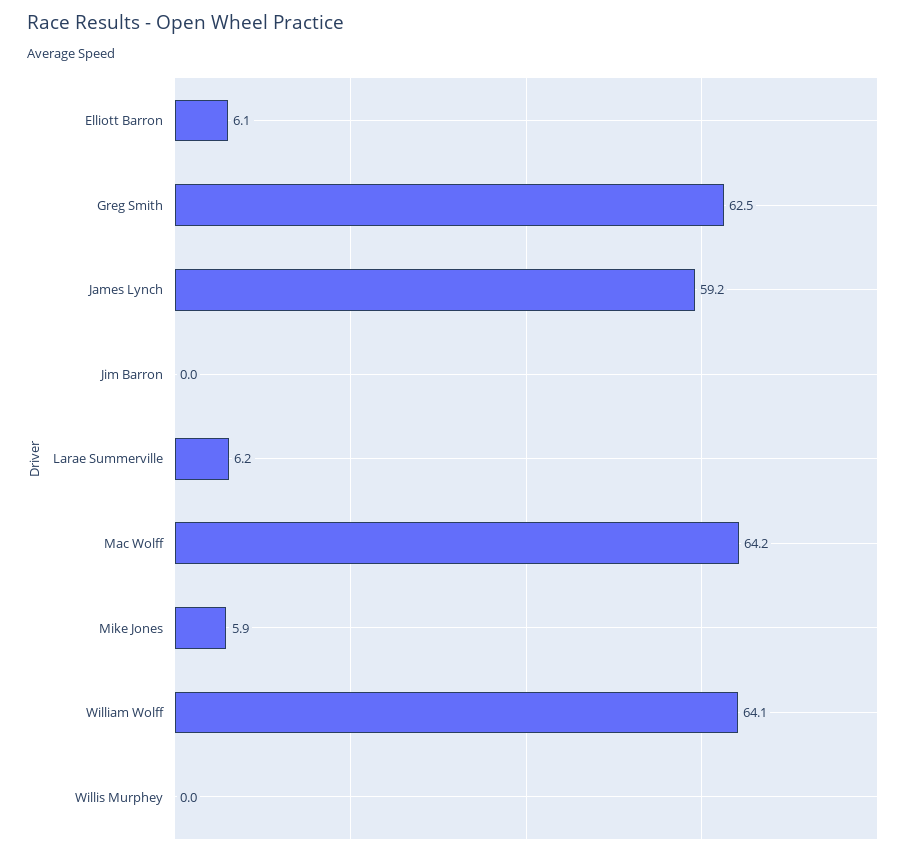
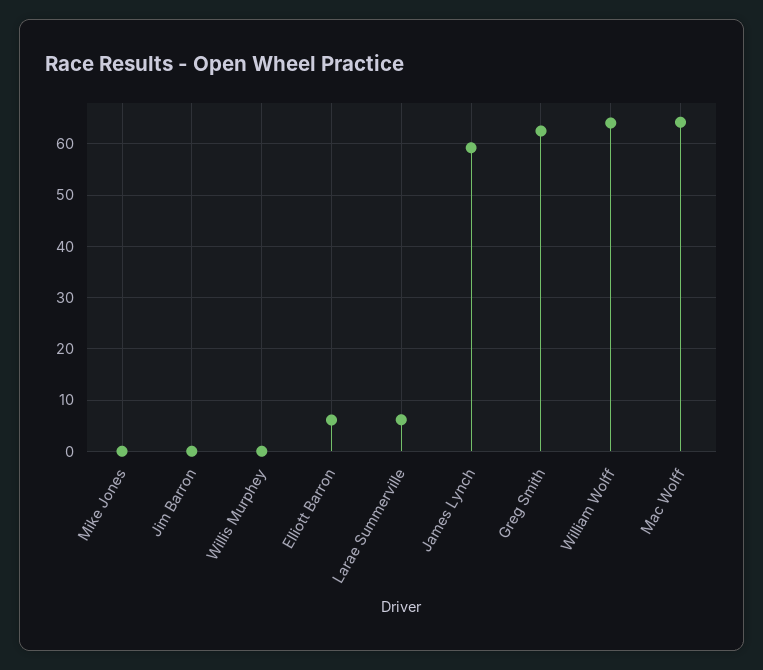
Mike Jones: 5.9 -> 0

